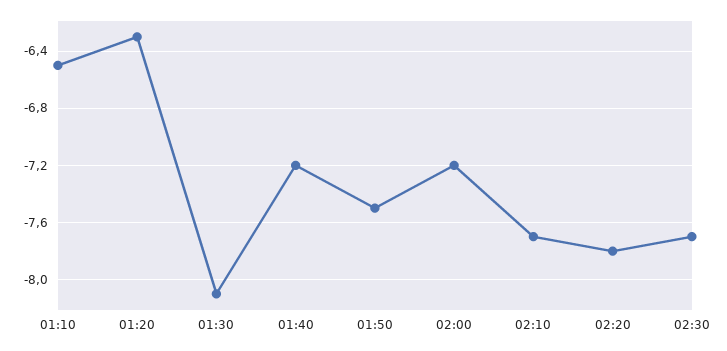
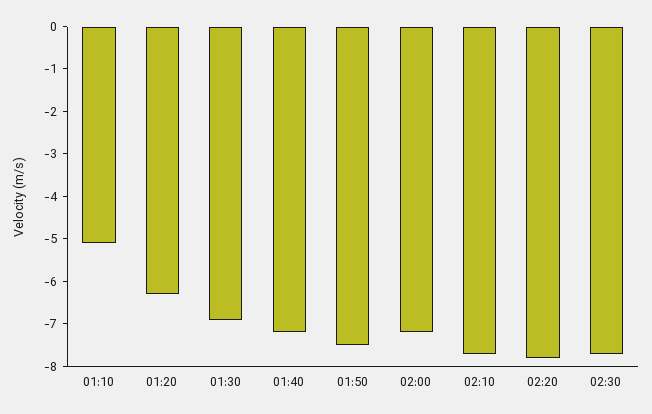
01:10: -6.5 -> -5
01:30: -8.1 -> -7

